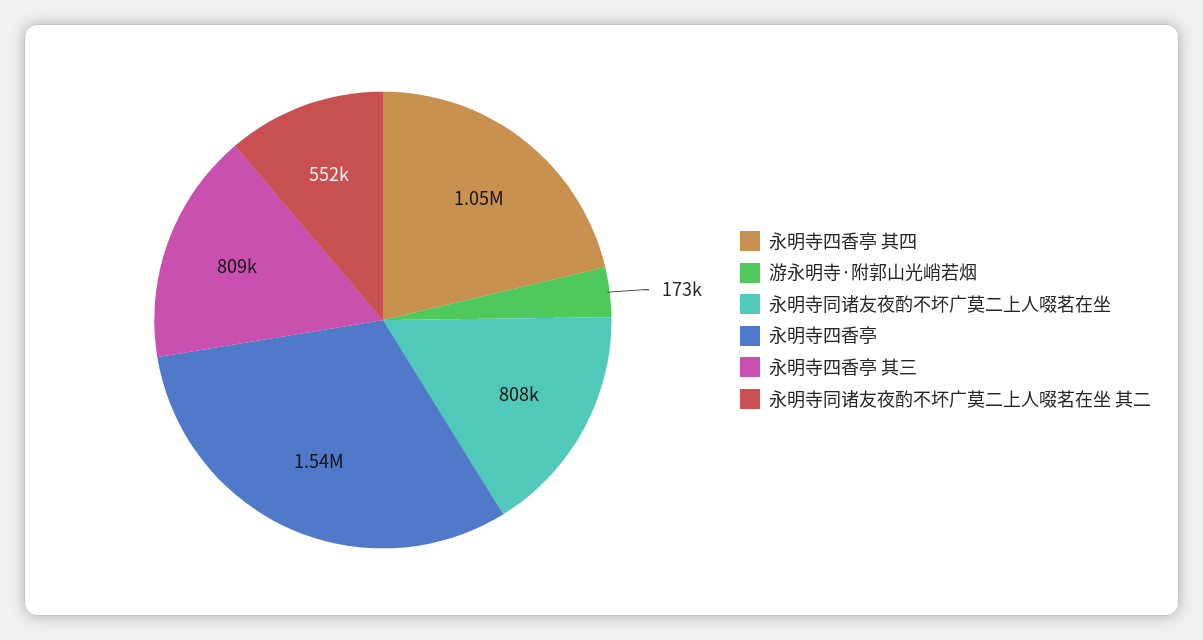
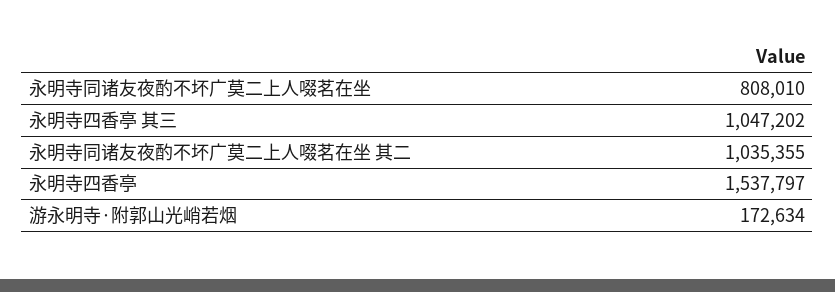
永明寺四香亭 其四: 1050000 -> none
永明寺四香亭 其三: 809000 -> 1047202
永明寺同诸友夜酌不坏广莫二上人啜茗在坐 其二: 552000 -> 1035355

